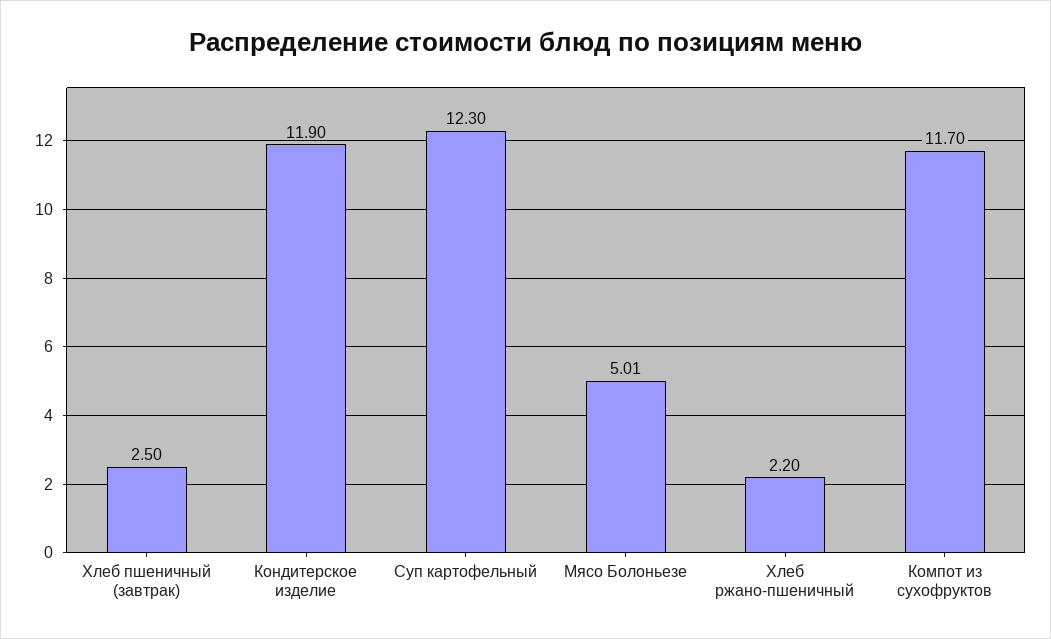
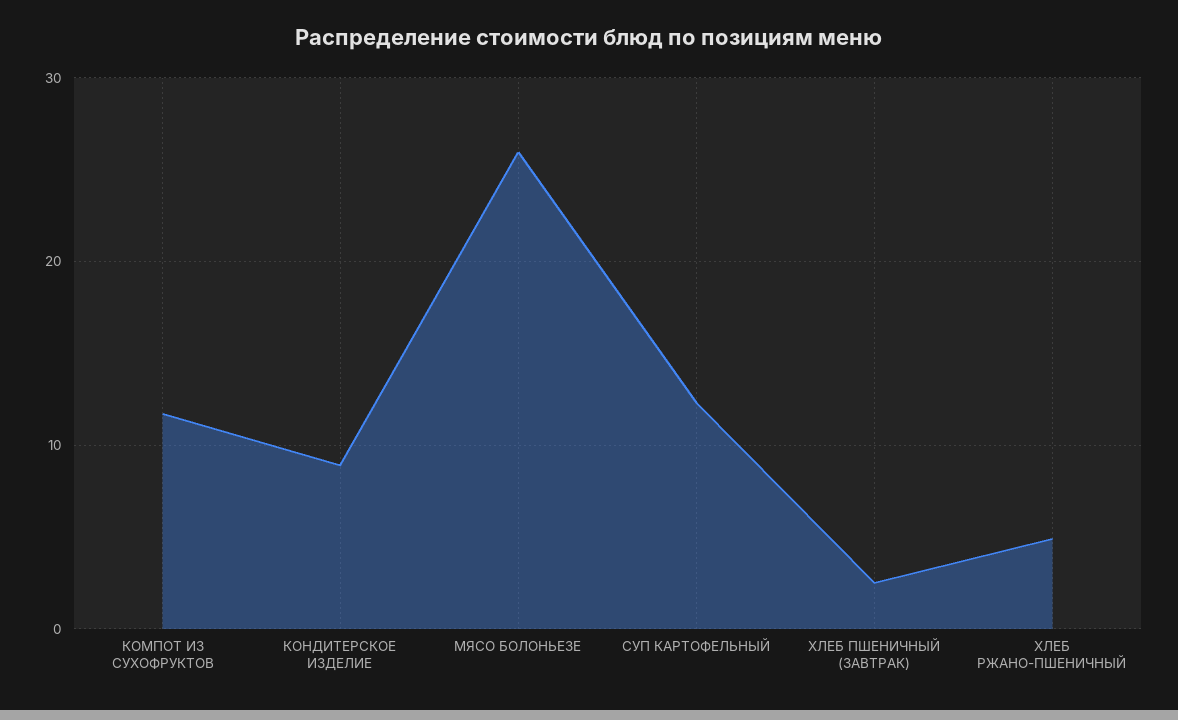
Кондитерское изделие: 11.9 -> 9
Мясо Болоньезе: 5.01 -> 26
Хлеб ржано-пшеничный: 2.2 -> 5

